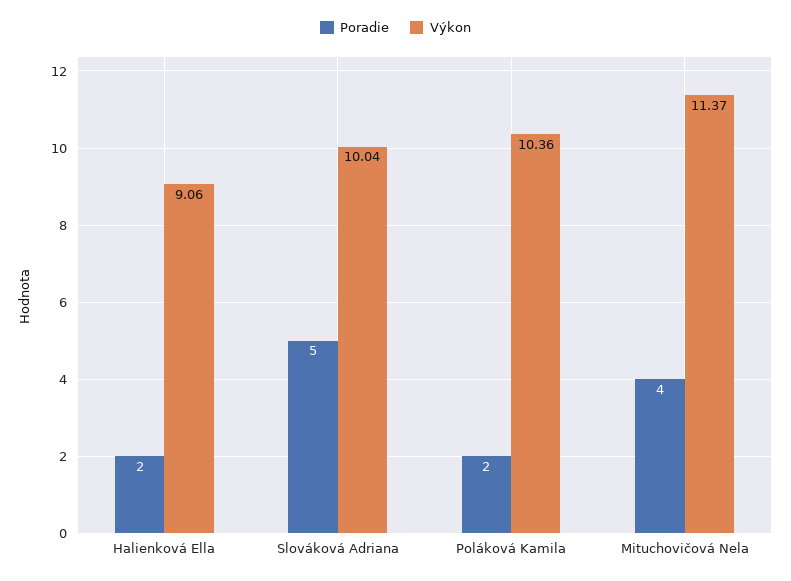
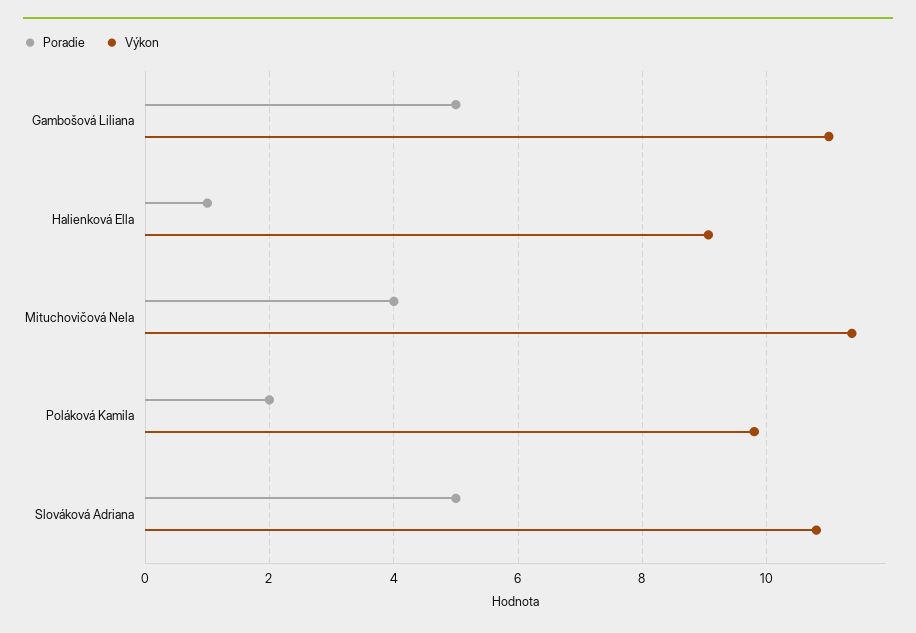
Poradie, Halienková Ella: 2 -> 1
Výkon, Slováková Adriana: 10.04 -> 10.8
Výkon, Poláková Kamila: 10.36 -> 9.8
Poradie, Gambošová Liliana: none -> 5
Výkon, Gambošová Liliana: none -> 11

